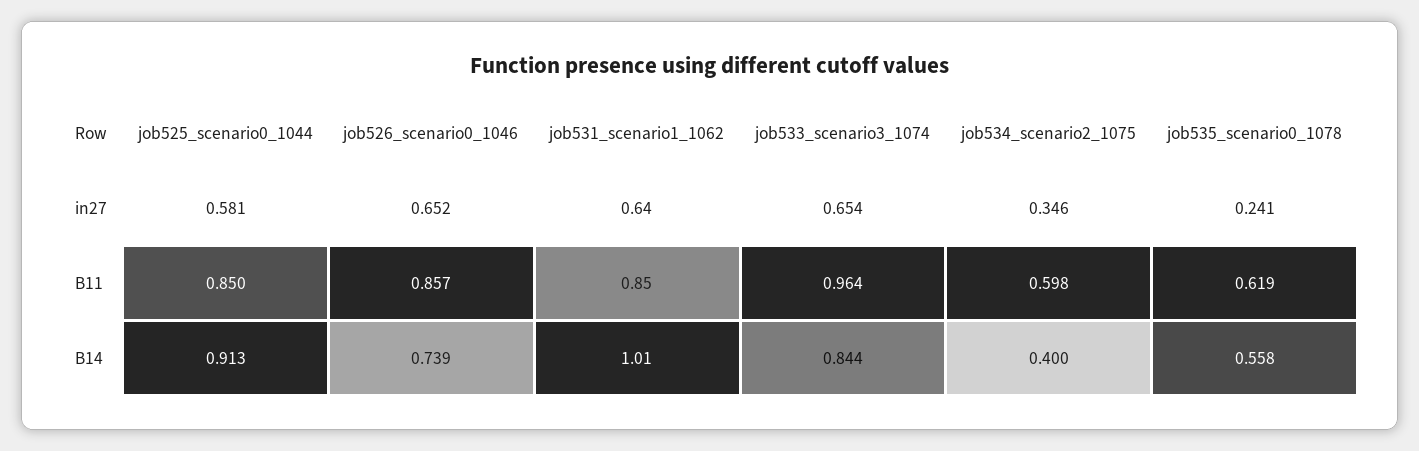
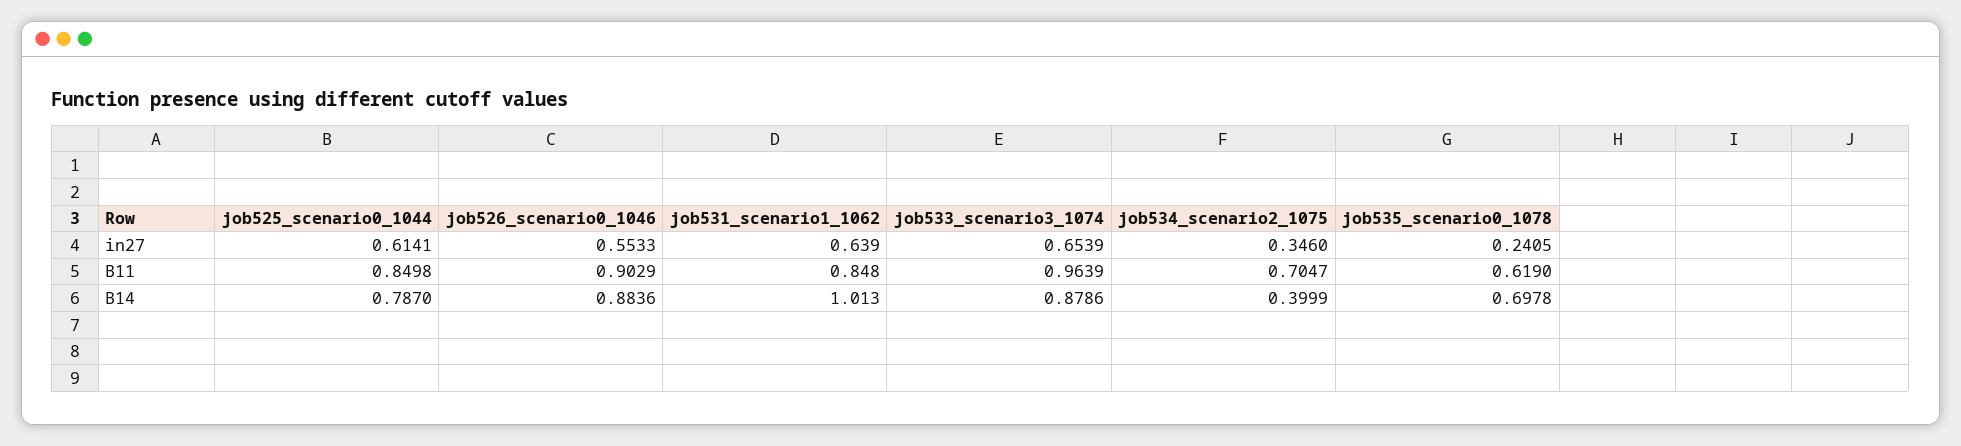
job525_scenario0_1044, in27: 0.581 -> 0.6141
job526_scenario0_1046, in27: 0.652 -> 0.5533
job526_scenario0_1046, B11: 0.857 -> 0.9029
job534_scenario2_1075, B11: 0.598 -> 0.7047
job525_scenario0_1044, B14: 0.913 -> 0.787
job526_scenario0_1046, B14: 0.739 -> 0.8836
job533_scenario3_1074, B14: 0.844 -> 0.8786
job535_scenario0_1078, B14: 0.558 -> 0.6978

